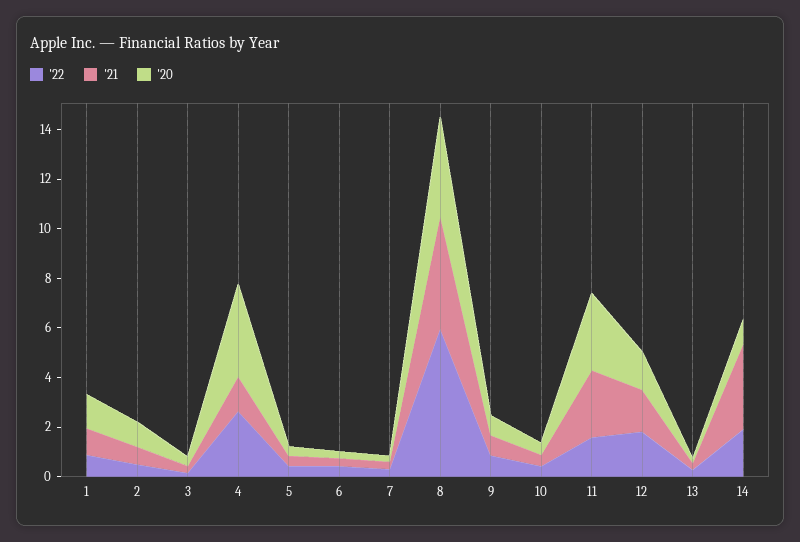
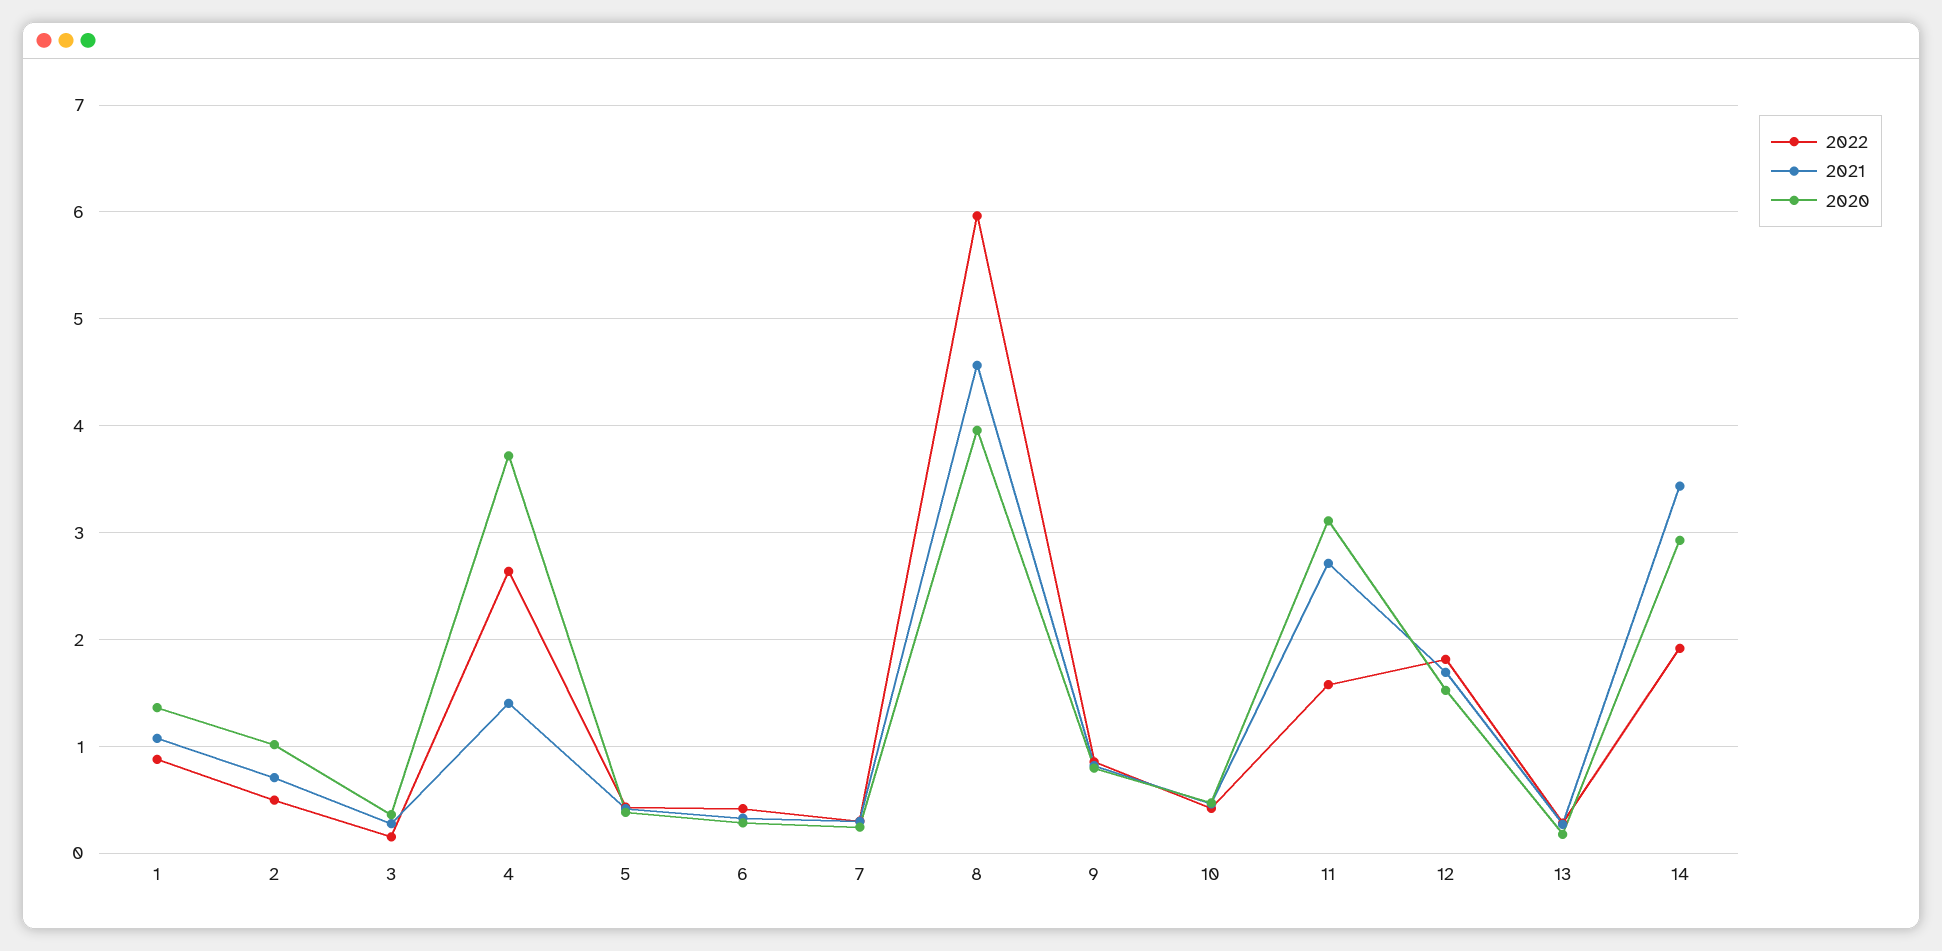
'20, 14: 1 -> 2.9

